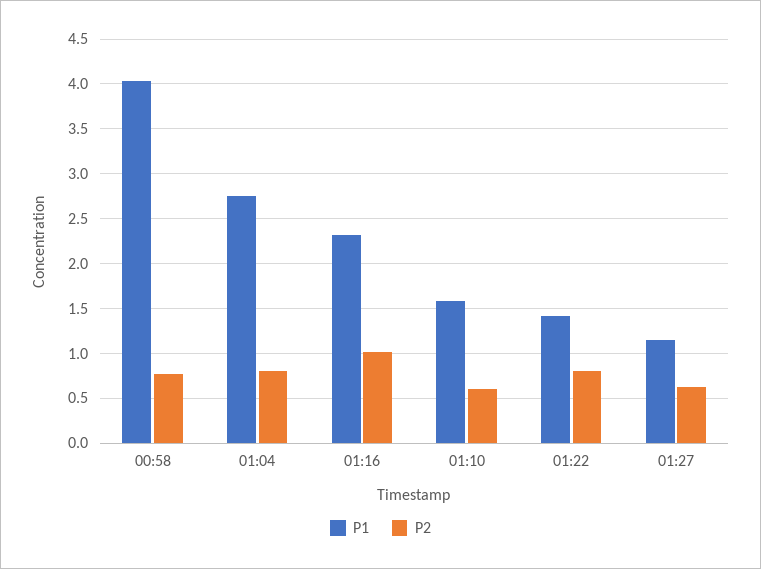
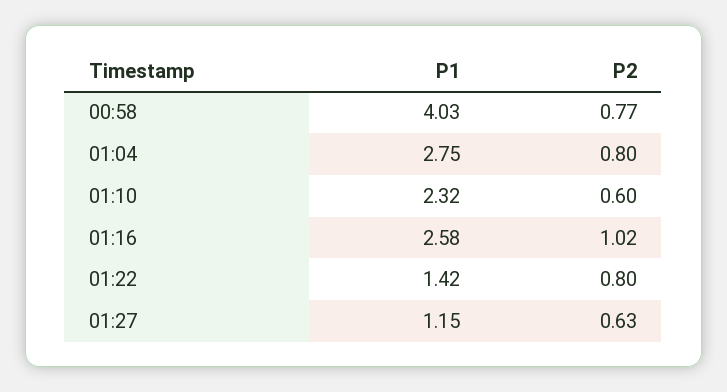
P1, 01:16: 2.3 -> 2.58
P1, 01:10: 1.6 -> 2.32

